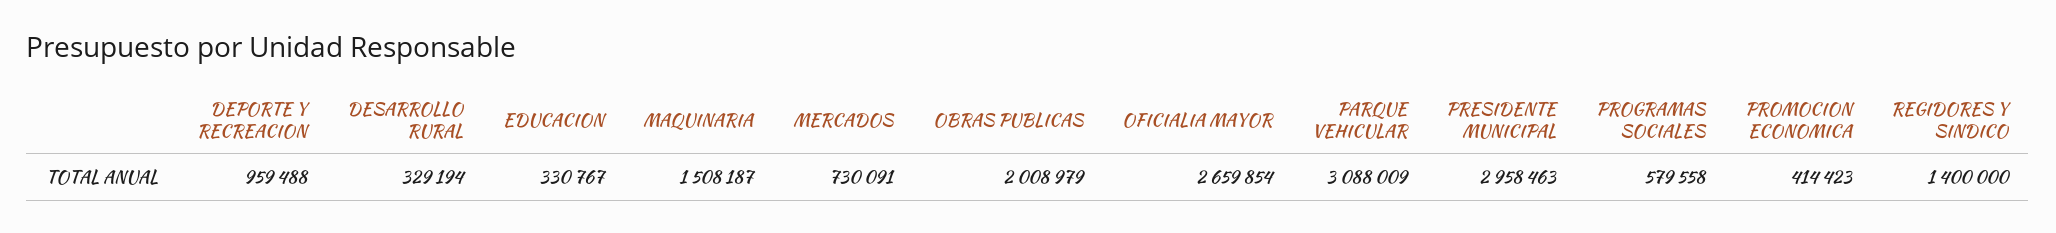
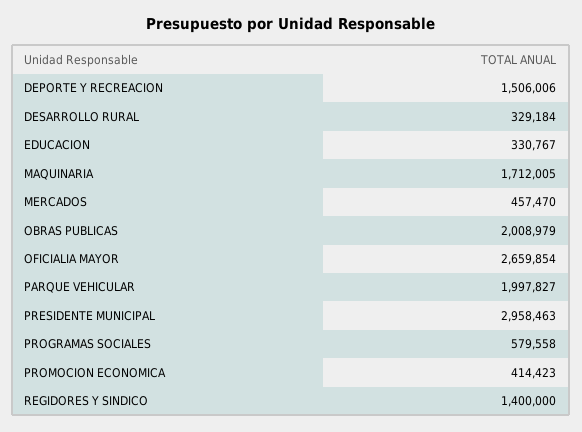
DEPORTE Y RECREACION: 959488 -> 1506006
DESARROLLO RURAL: 329194 -> 329184
MAQUINARIA: 1508187 -> 1712005
MERCADOS: 730091 -> 457470
PARQUE VEHICULAR: 3088009 -> 1997827

